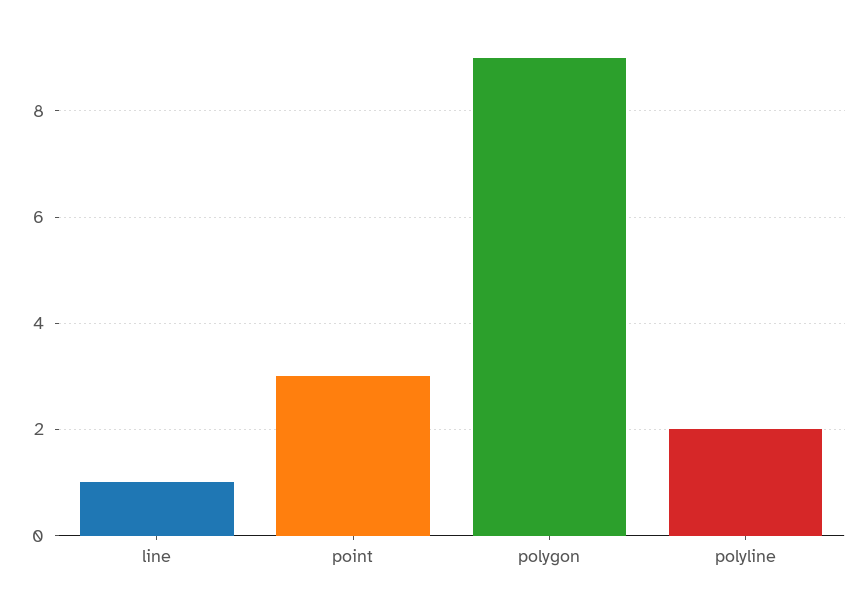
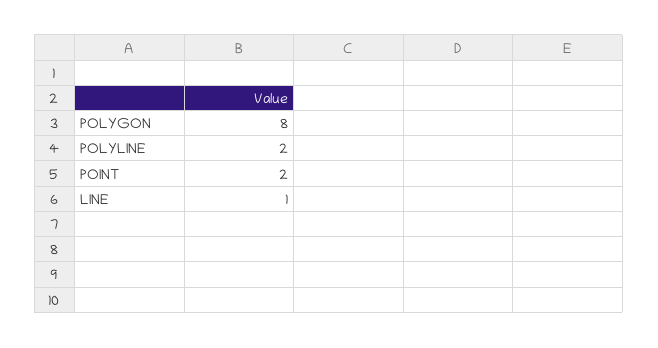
point: 3 -> 2
polygon: 9 -> 8

